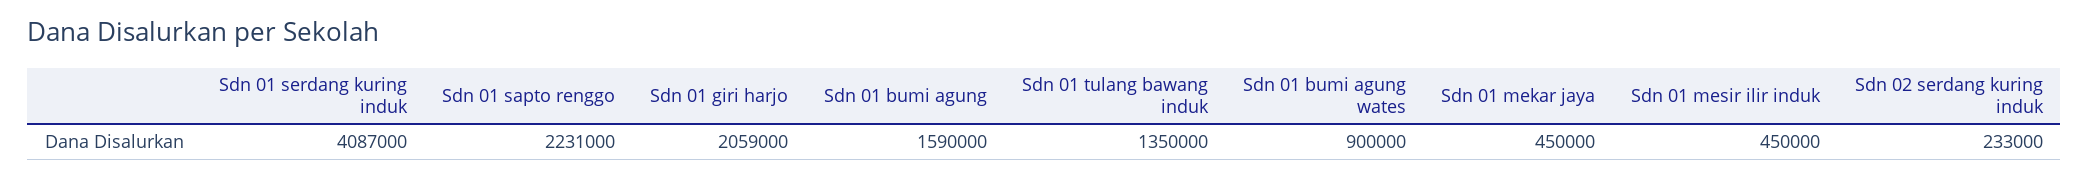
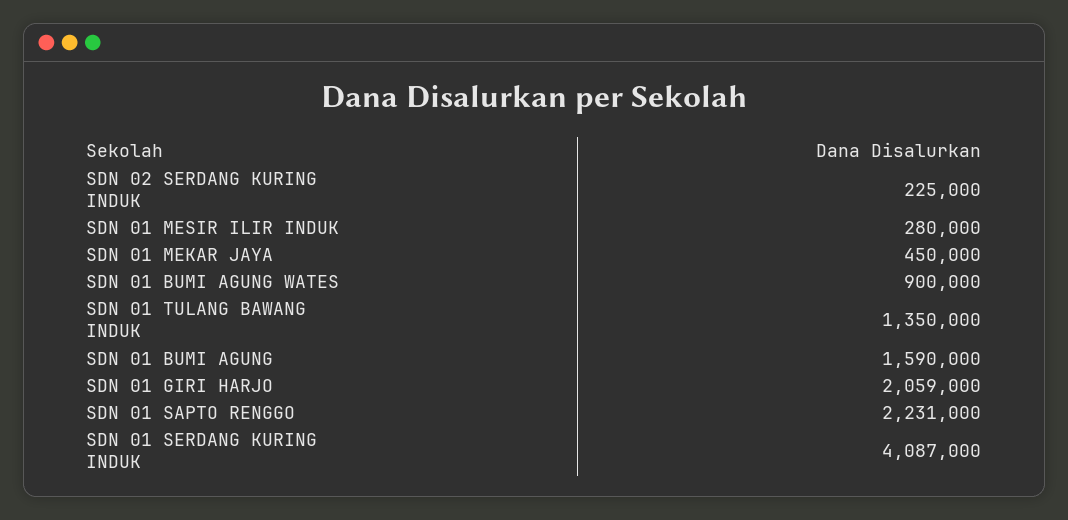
Sdn 01 mesir ilir induk: 450000 -> 280000
Sdn 02 serdang kuring induk: 233000 -> 225000

